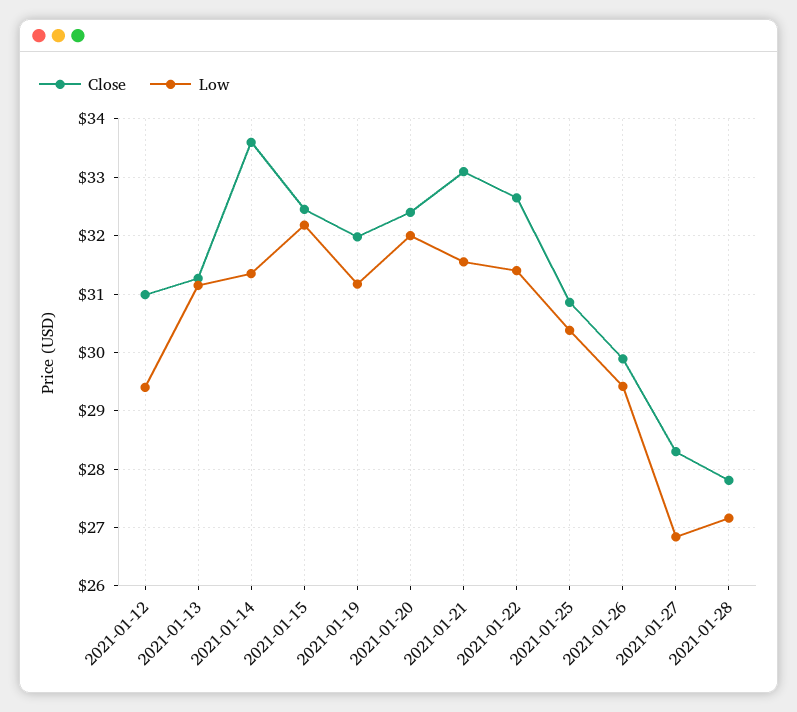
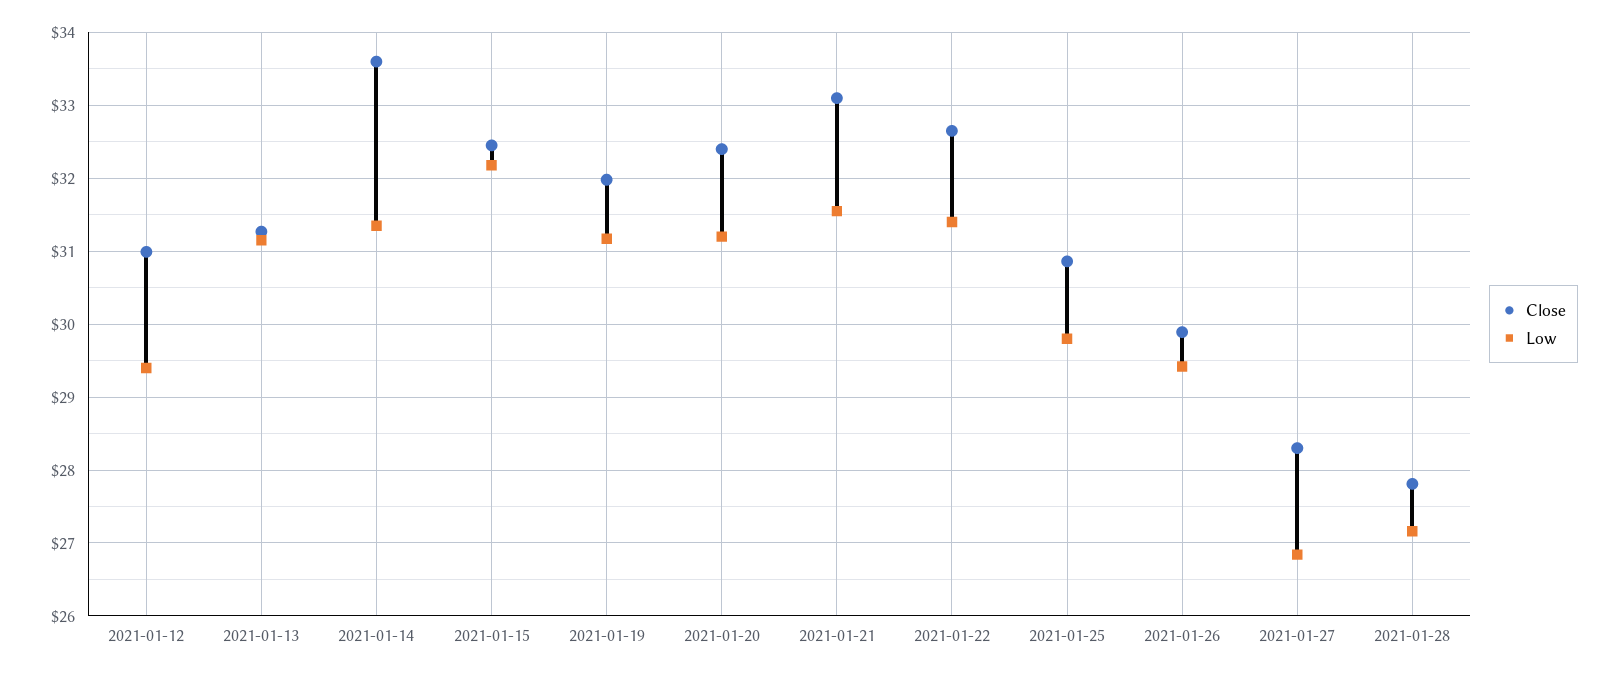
Low, 2021-01-20: 32 -> 31.2
Low, 2021-01-25: 30.4 -> 29.8

